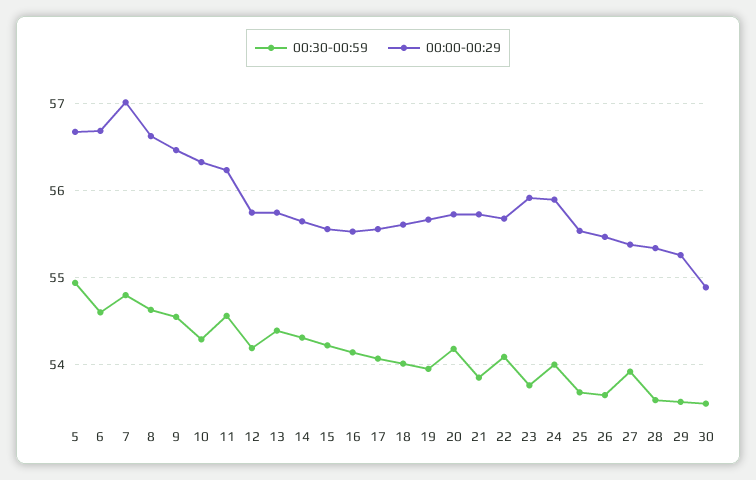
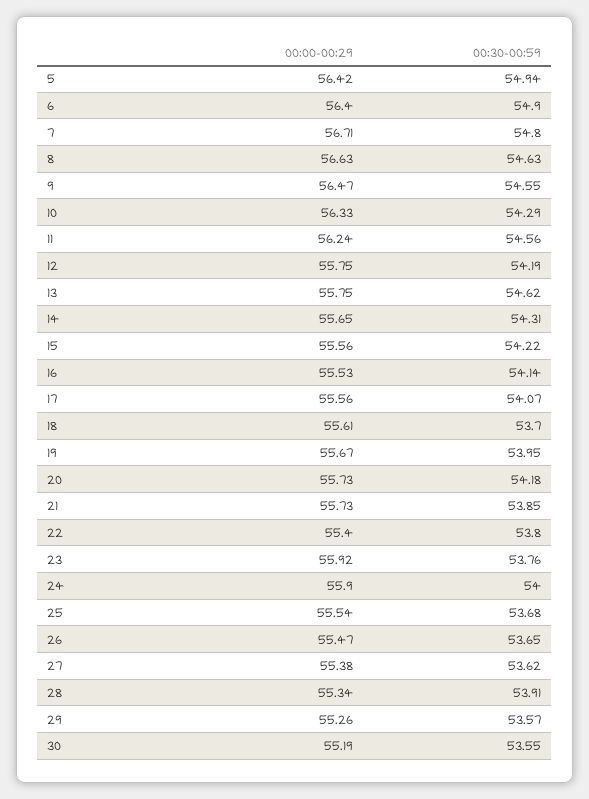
00:00-00:29, 5: 56.7 -> 56.42
00:30-00:59, 6: 54.6 -> 54.9
00:00-00:29, 6: 56.7 -> 56.4
00:00-00:29, 7: 57 -> 56.71
00:30-00:59, 13: 54.4 -> 54.62
00:30-00:59, 18: 54 -> 53.7
00:30-00:59, 22: 54.1 -> 53.8
00:00-00:29, 22: 55.7 -> 55.4
00:30-00:59, 27: 53.9 -> 53.62
00:30-00:59, 28: 53.6 -> 53.91
00:00-00:29, 30: 54.9 -> 55.19

